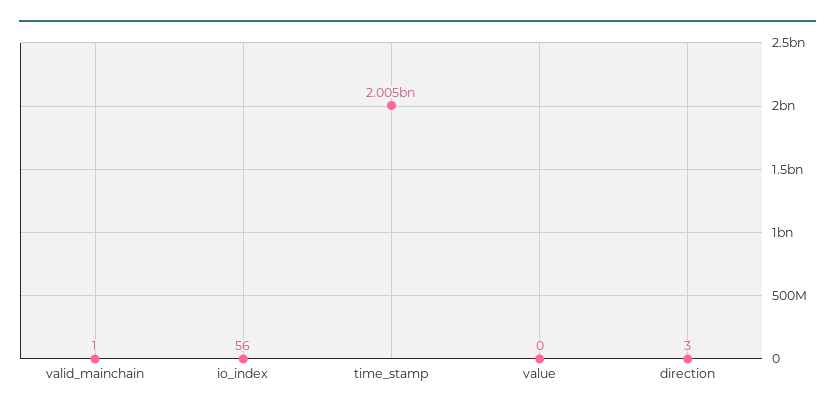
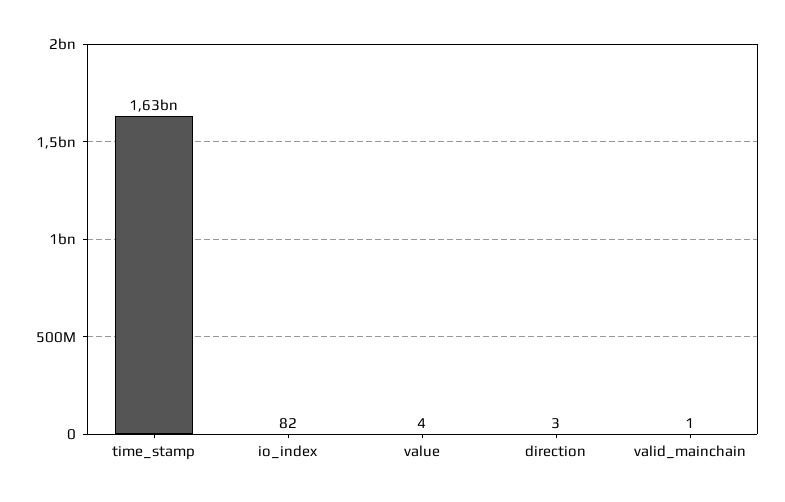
io_index: 56 -> 82
time_stamp: 2005000000 -> 1630000000
value: 0 -> 4

